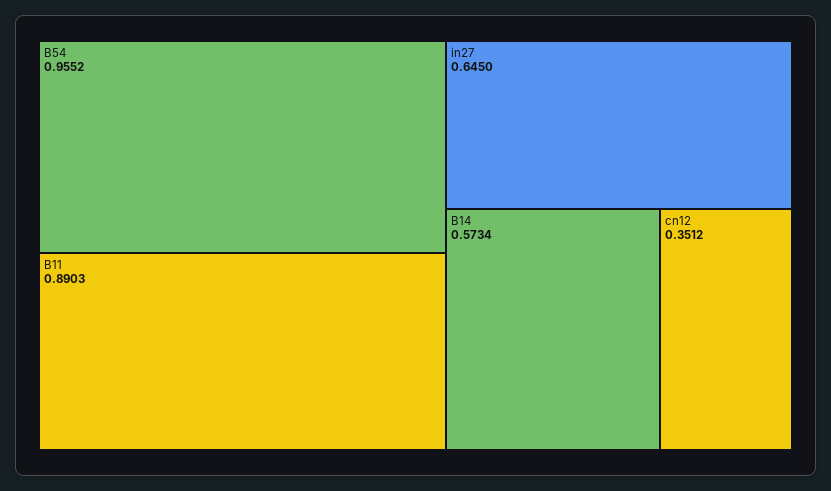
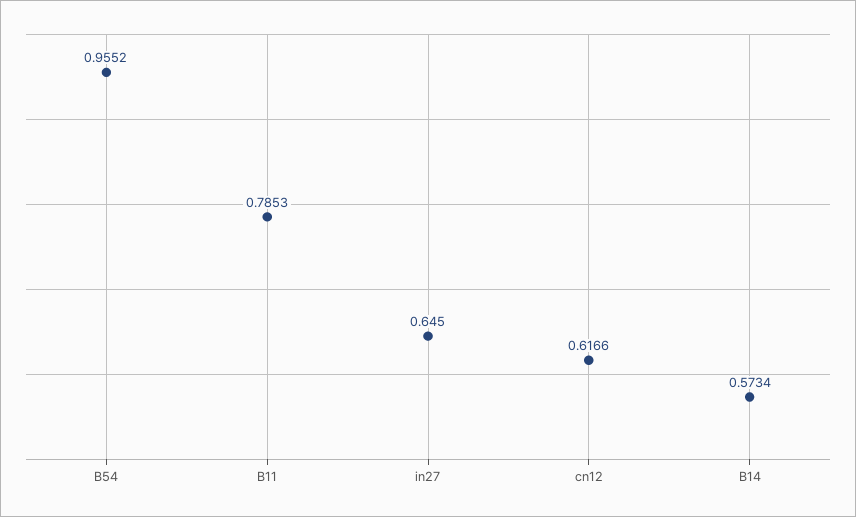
B11: 0.8903 -> 0.7853
cn12: 0.3512 -> 0.6166

